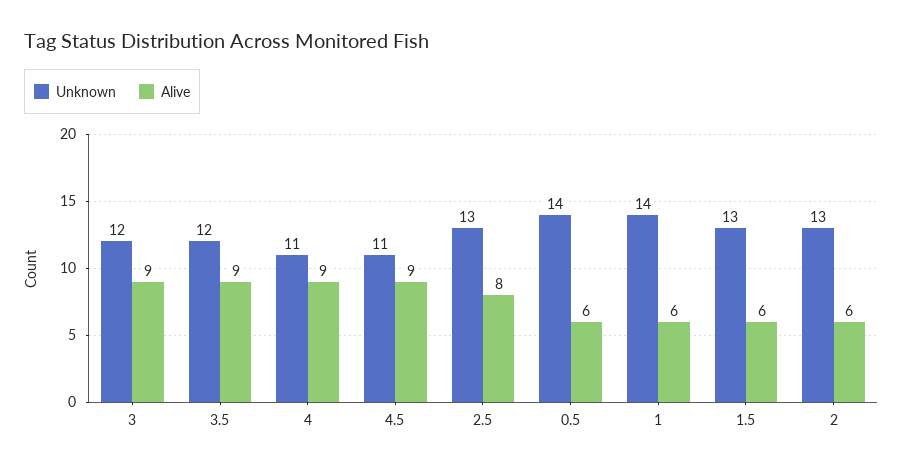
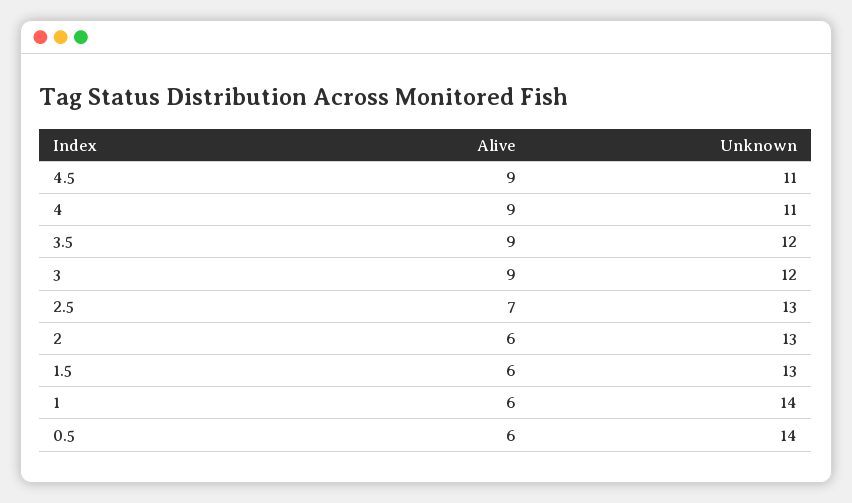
Alive, 2.5: 8 -> 7

